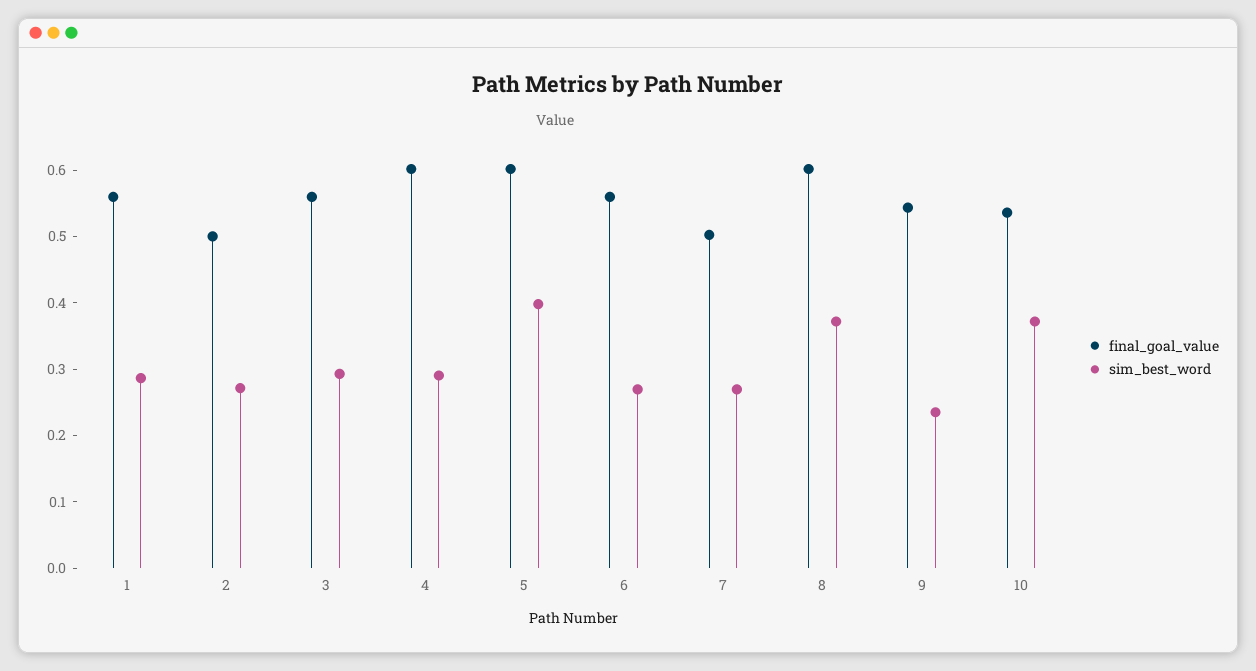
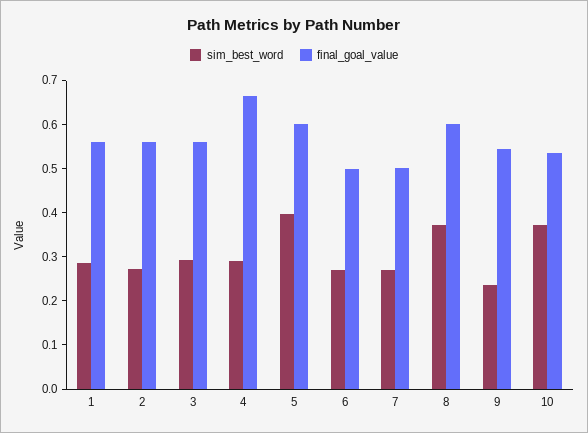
final_goal_value, 2: 0.5 -> 0.56
final_goal_value, 4: 0.6 -> 0.66
final_goal_value, 6: 0.56 -> 0.5

